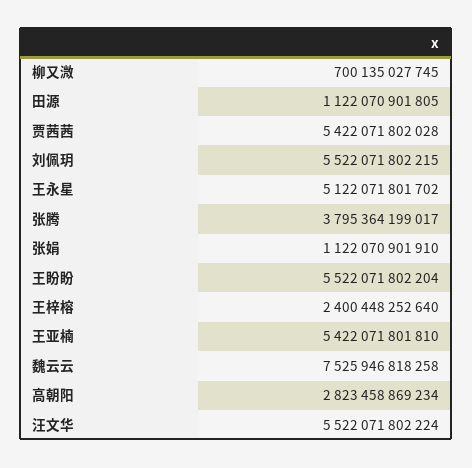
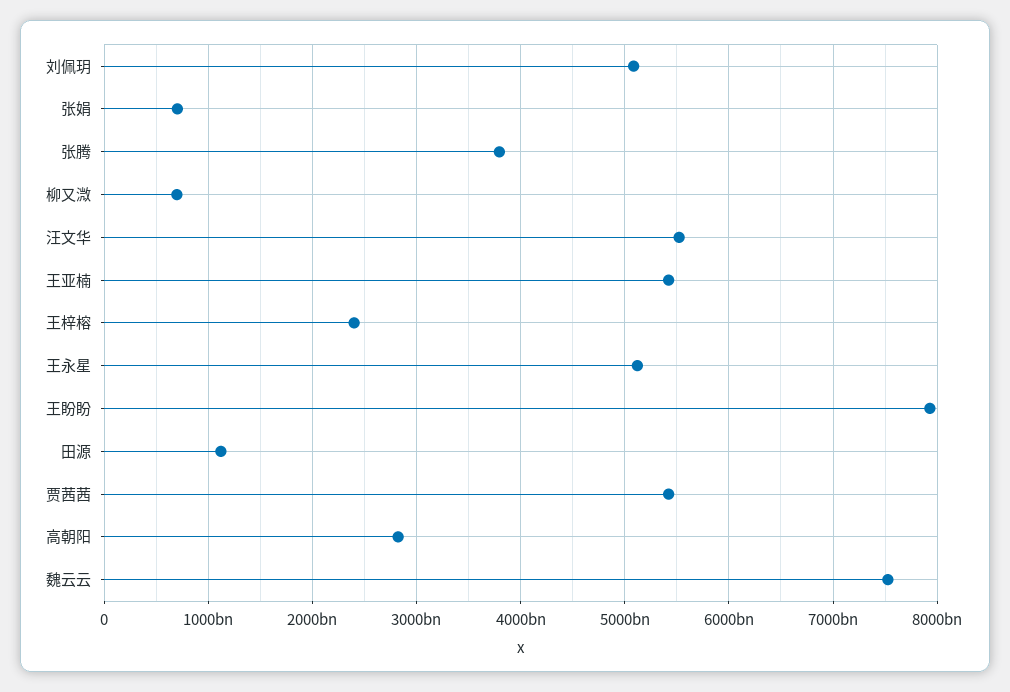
刘佩玥: 5522071802215 -> 5100000000000
张娟: 1122070901910 -> 700000000000
王盼盼: 5522071802204 -> 7900000000000

